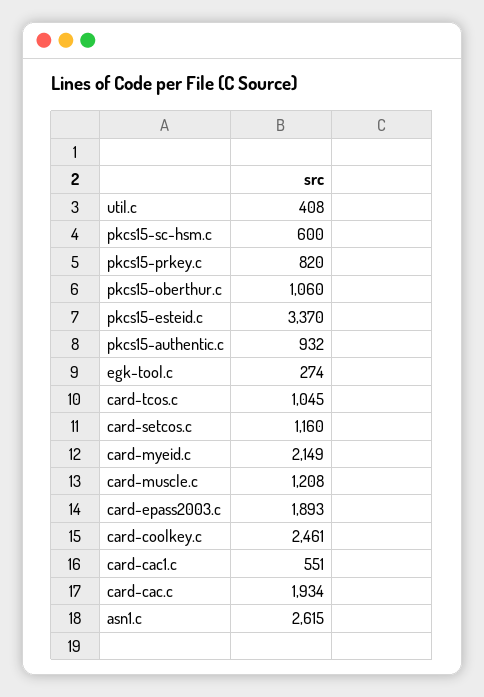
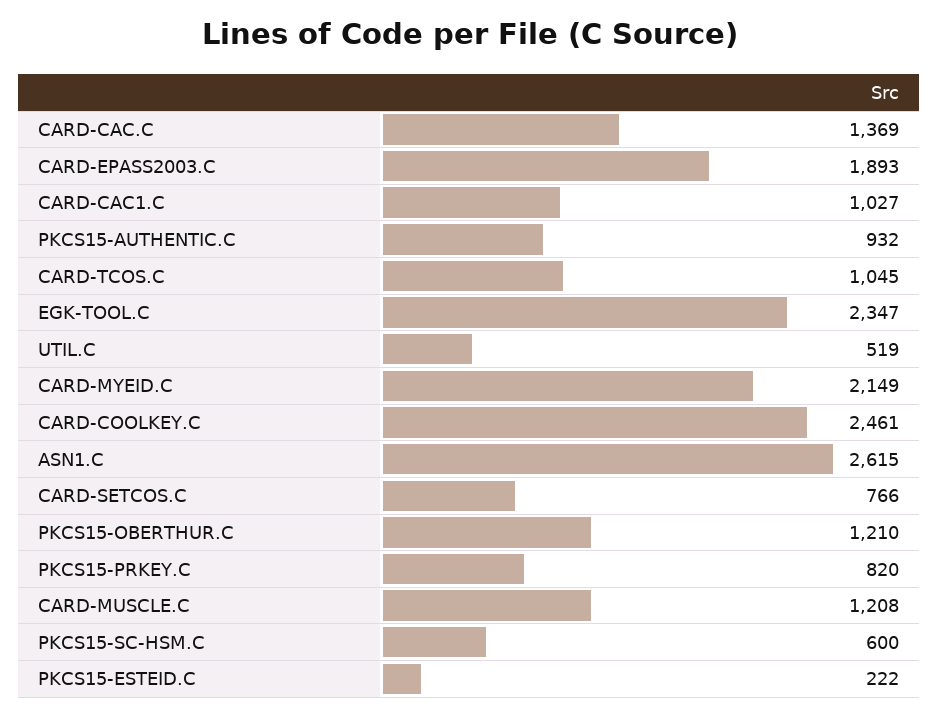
util.c: 408 -> 519
pkcs15-oberthur.c: 1060 -> 1210
pkcs15-esteid.c: 3370 -> 222
egk-tool.c: 274 -> 2347
card-setcos.c: 1160 -> 766
card-cac1.c: 551 -> 1027
card-cac.c: 1934 -> 1369

